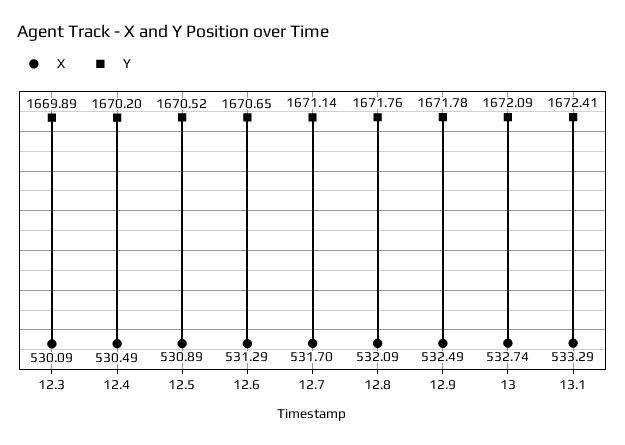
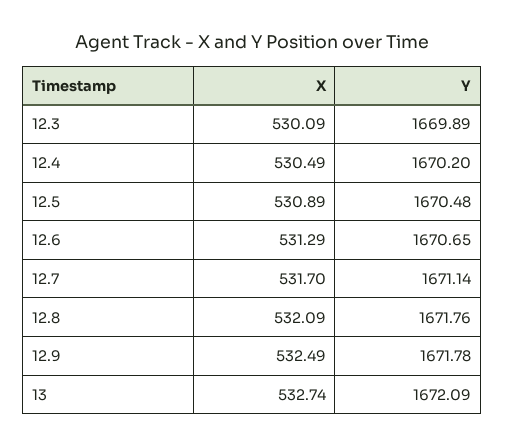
Y, 12.5: 1670.52 -> 1670.48
X, 13.1: 533.29 -> none
Y, 13.1: 1672.41 -> none

